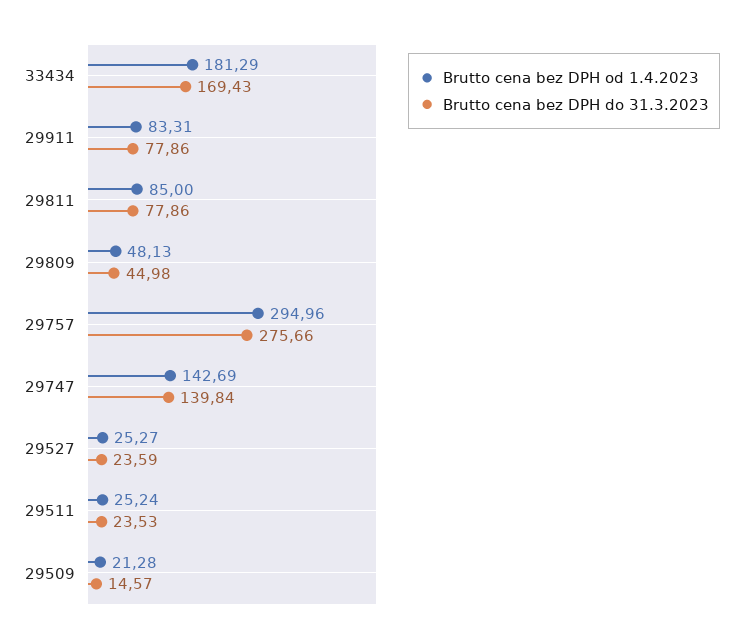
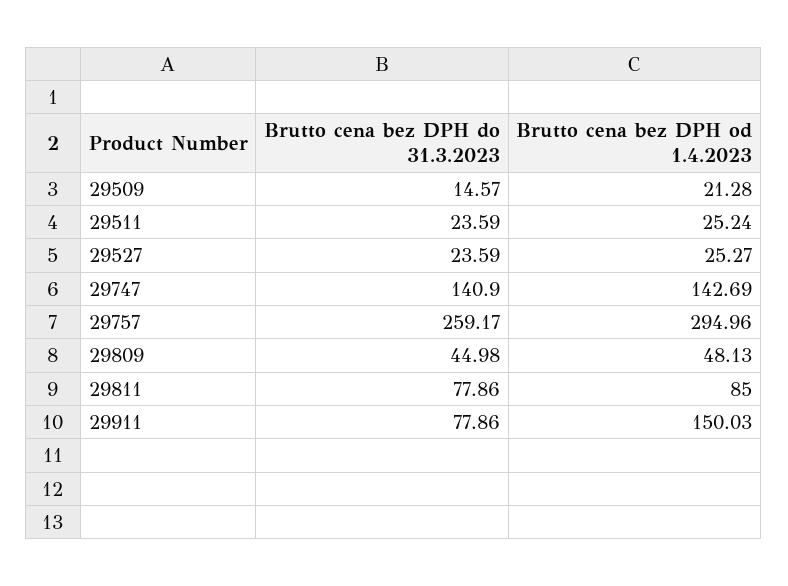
Brutto cena bez DPH od 1.4.2023, 33434: 181.29 -> none
Brutto cena bez DPH do 31.3.2023, 33434: 169.43 -> none
Brutto cena bez DPH od 1.4.2023, 29911: 83.31 -> 150.03
Brutto cena bez DPH do 31.3.2023, 29757: 275.66 -> 259.17
Brutto cena bez DPH do 31.3.2023, 29747: 139.84 -> 140.9
Brutto cena bez DPH do 31.3.2023, 29511: 23.53 -> 23.59

